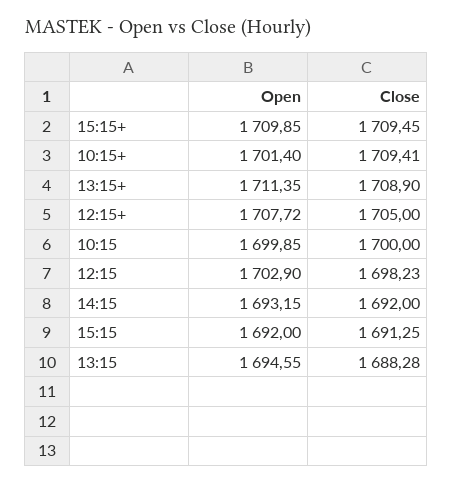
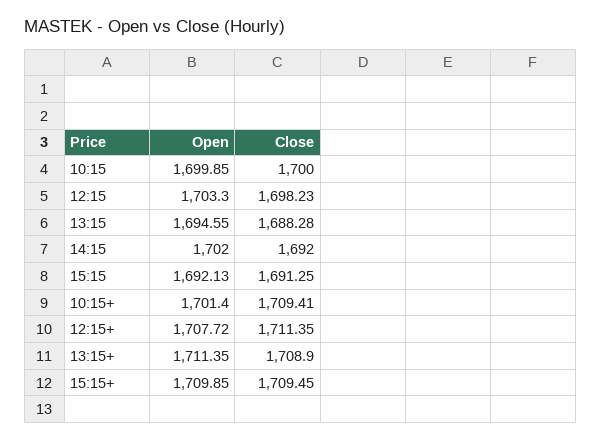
Close, 12:15+: 1705 -> 1711.35
Open, 12:15: 1702.9 -> 1703.3
Open, 14:15: 1693.15 -> 1702
Open, 15:15: 1692 -> 1692.13

